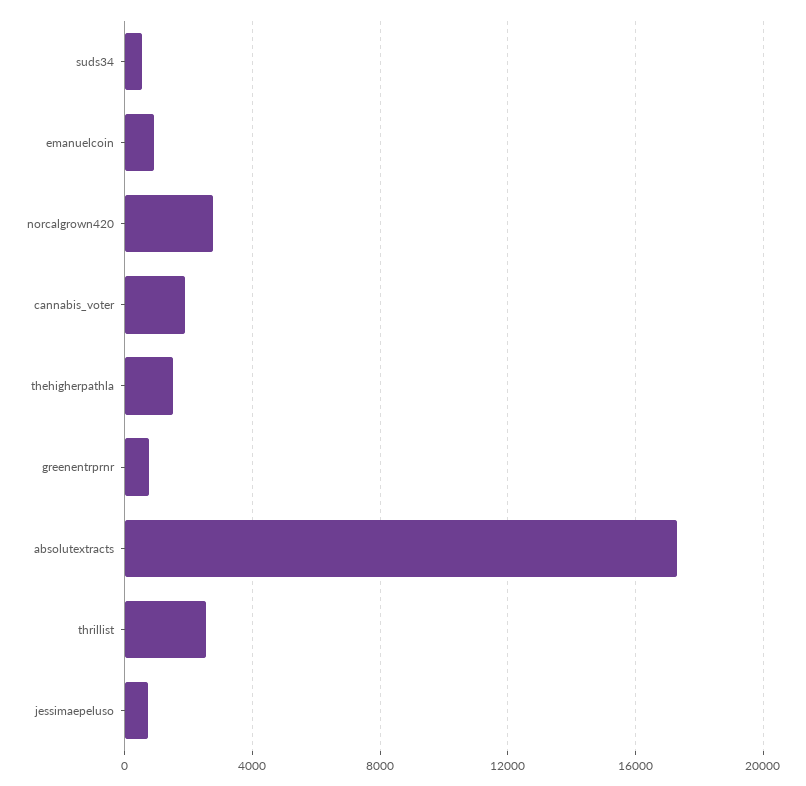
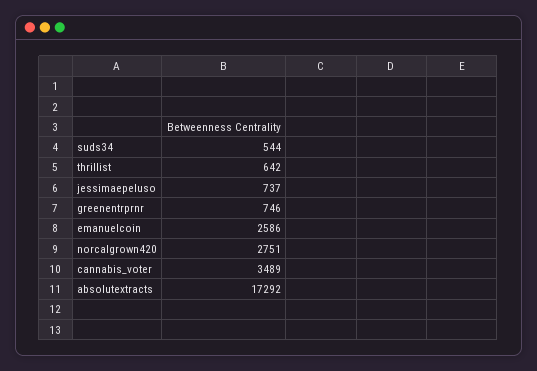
emanuelcoin: 1000 -> 2586
cannabis_voter: 2000 -> 3489
thehigherpathla: 1500 -> none
thrillist: 2500 -> 642

